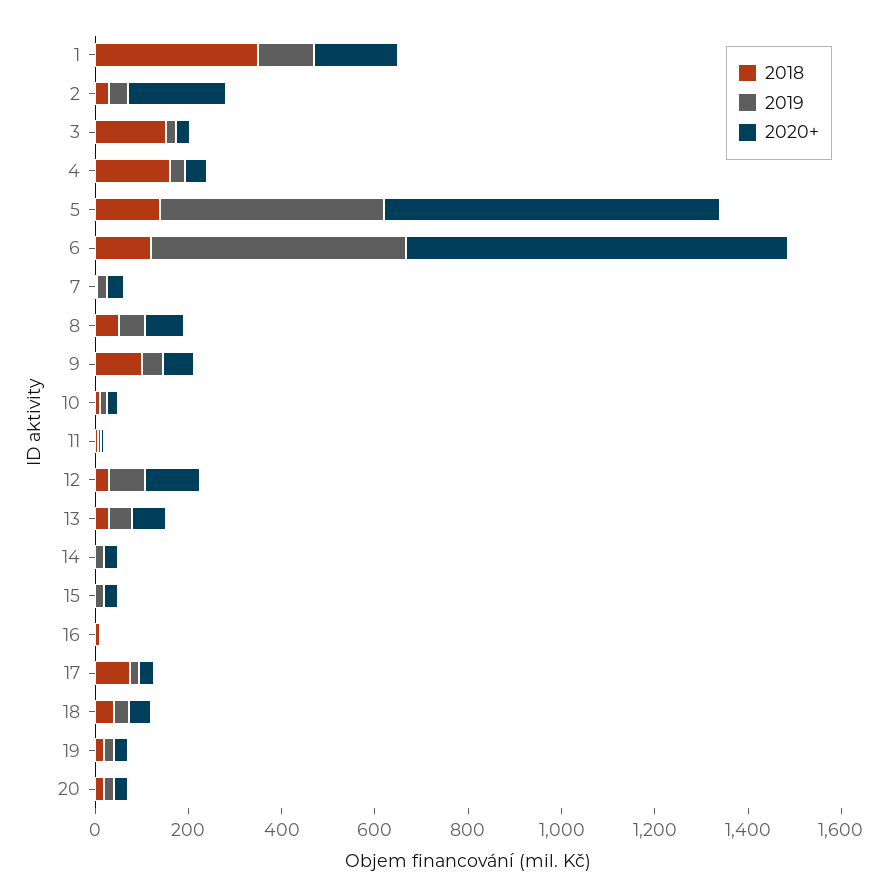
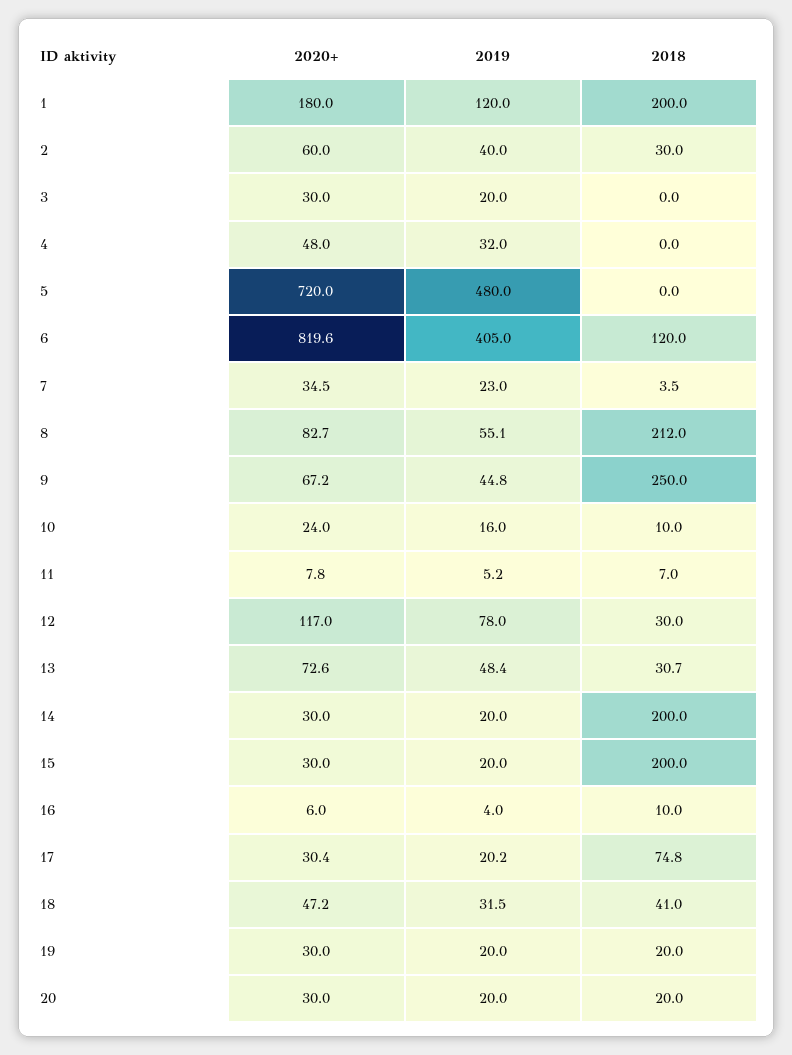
2018, 1: 350 -> 200
2020+, 2: 200 -> 60
2018, 3: 150 -> 0
2018, 4: 150 -> 0
2018, 5: 150 -> 0
2019, 6: 550 -> 405
2018, 8: 50 -> 212
2018, 9: 100 -> 250
2018, 14: 0 -> 200
2018, 15: 0 -> 200

